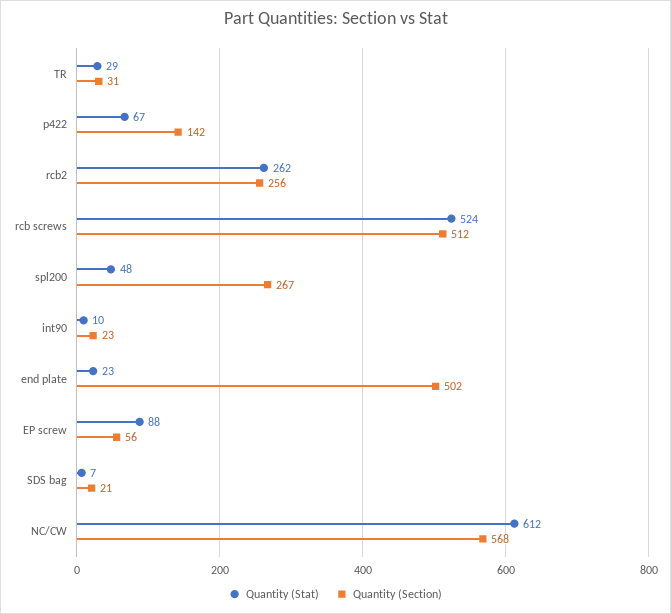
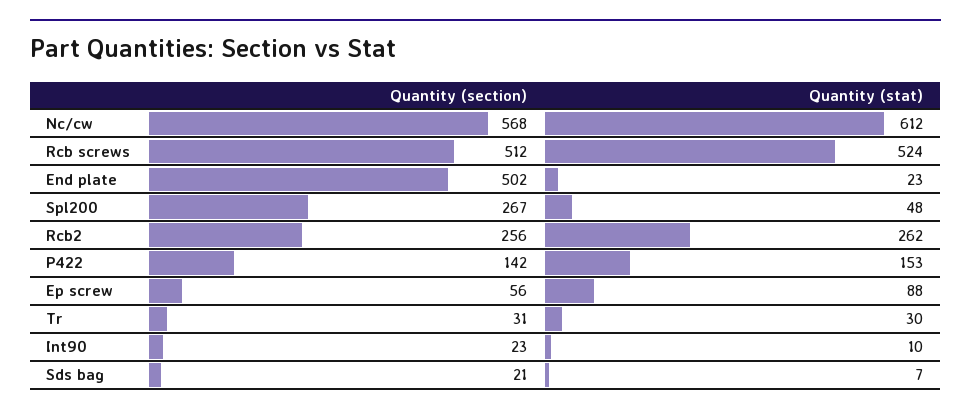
Quantity (Stat), TR: 29 -> 30
Quantity (Stat), p422: 67 -> 153

